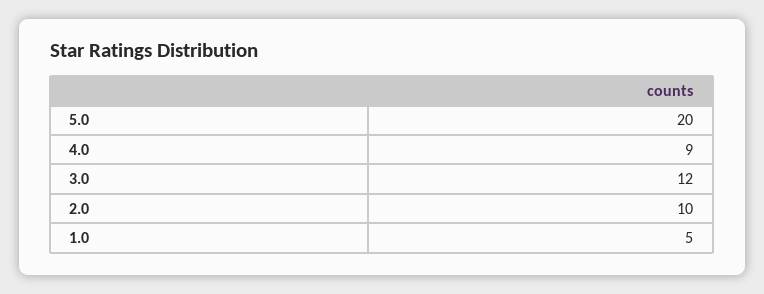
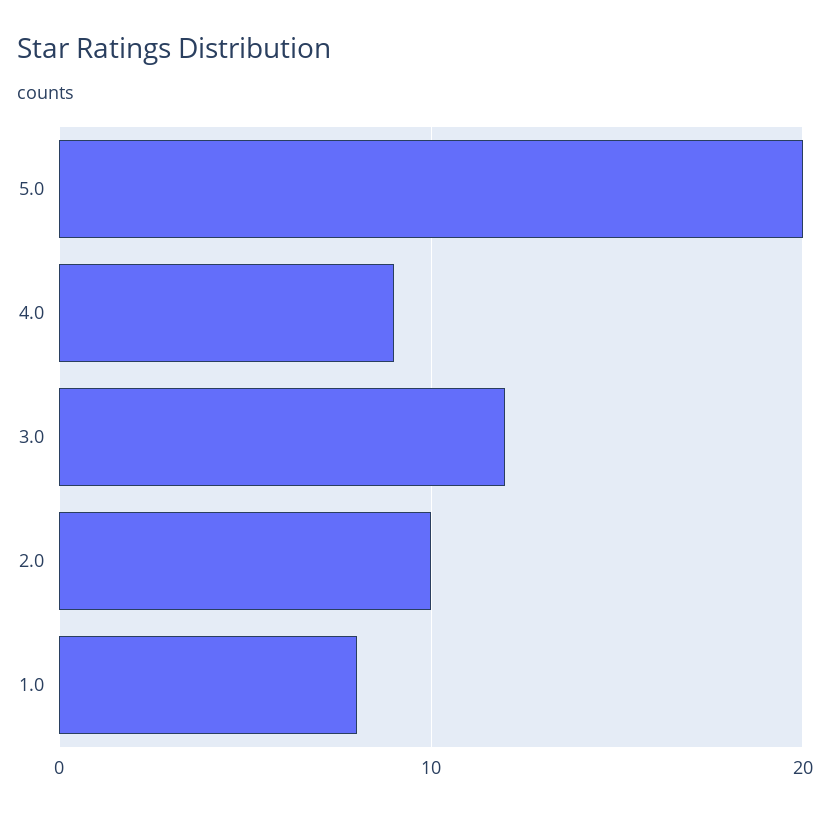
1.0: 5 -> 8

